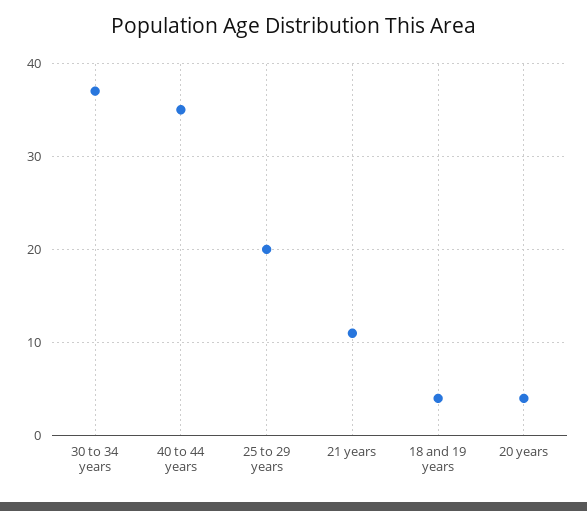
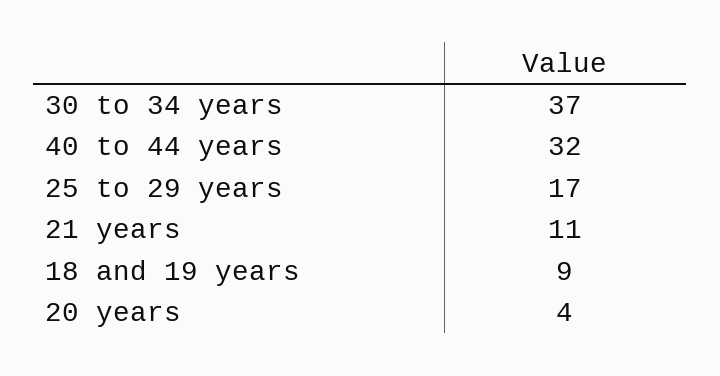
40 to 44 years: 35 -> 32
25 to 29 years: 20 -> 17
18 and 19 years: 4 -> 9

